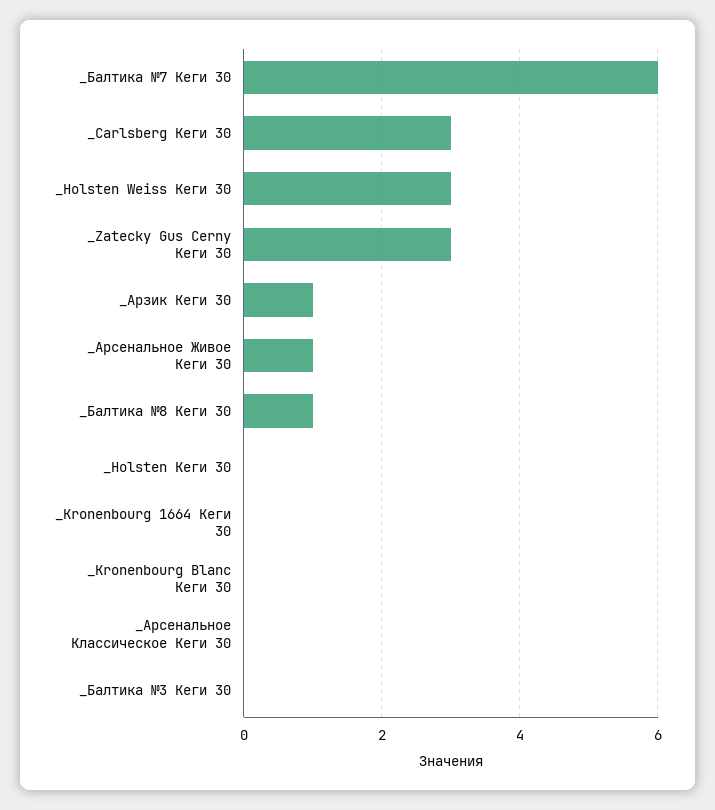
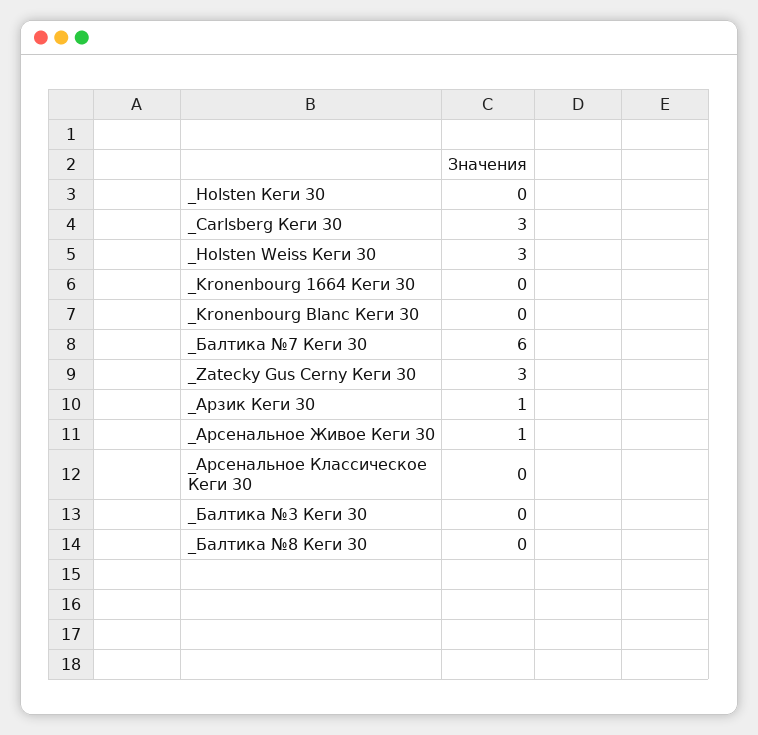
_Балтика №8 Кеги 30: 1 -> 0

